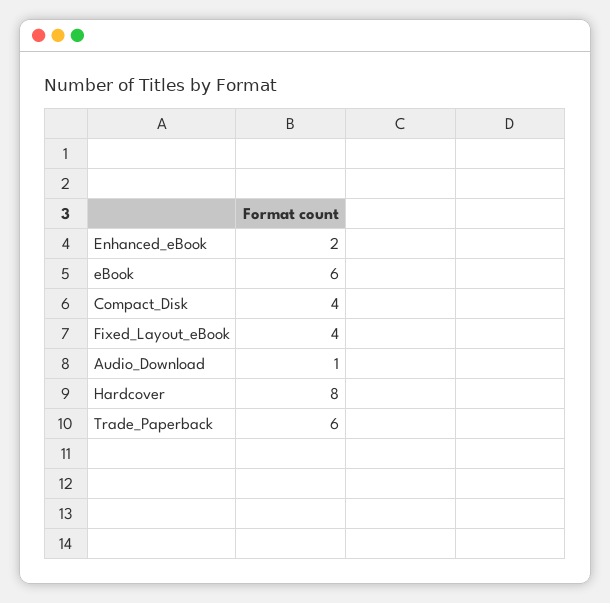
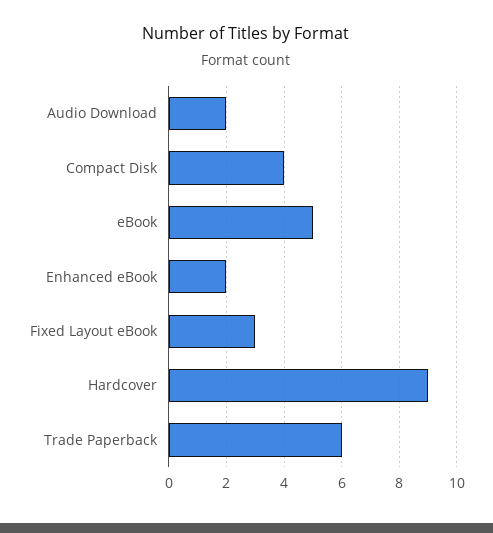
eBook: 6 -> 5
Fixed_Layout_eBook: 4 -> 3
Audio_Download: 1 -> 2
Hardcover: 8 -> 9

